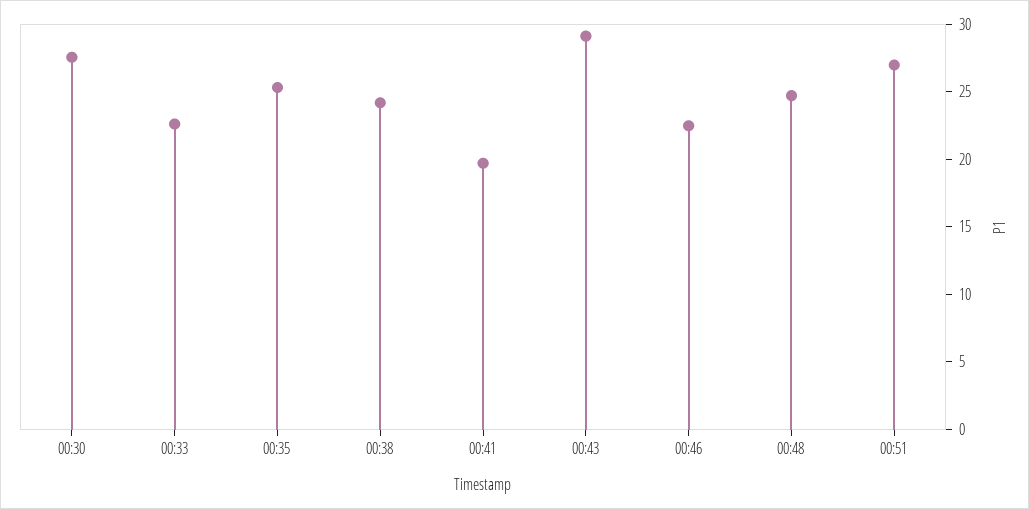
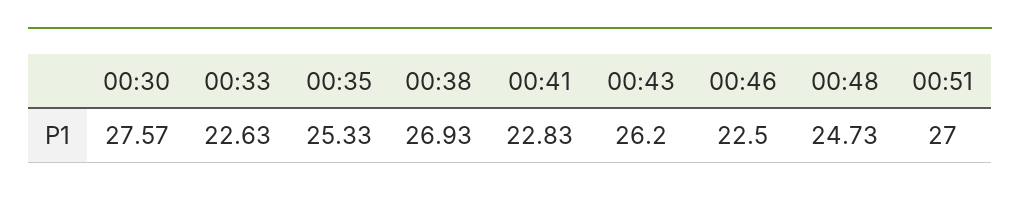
00:38: 24 -> 26.93
00:41: 20 -> 22.83
00:43: 29 -> 26.2

